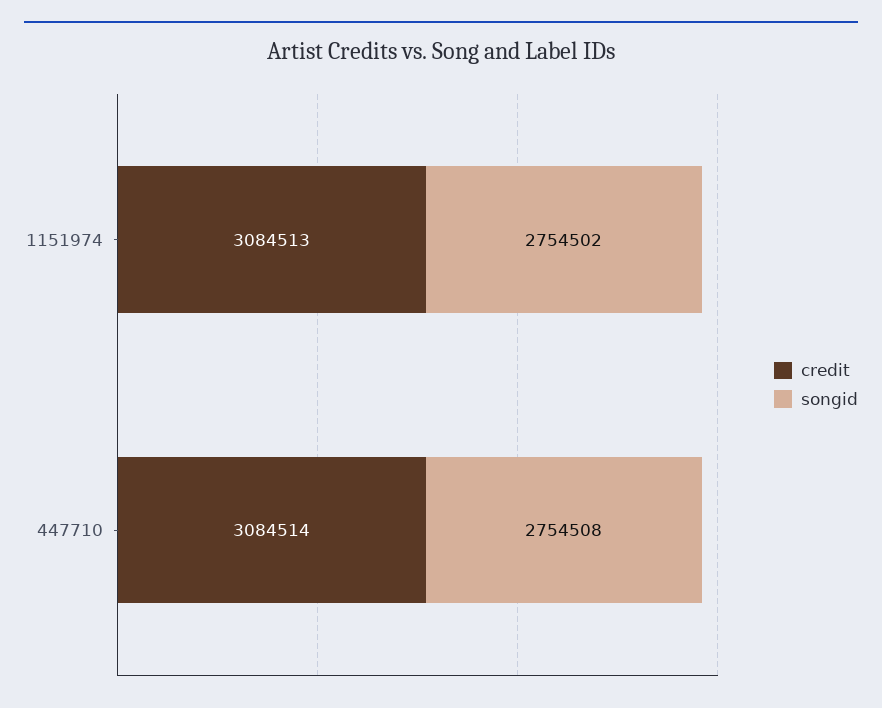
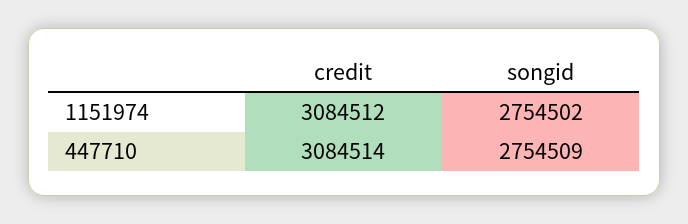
credit, 1151974: 3084513 -> 3084512
songid, 447710: 2754508 -> 2754509

